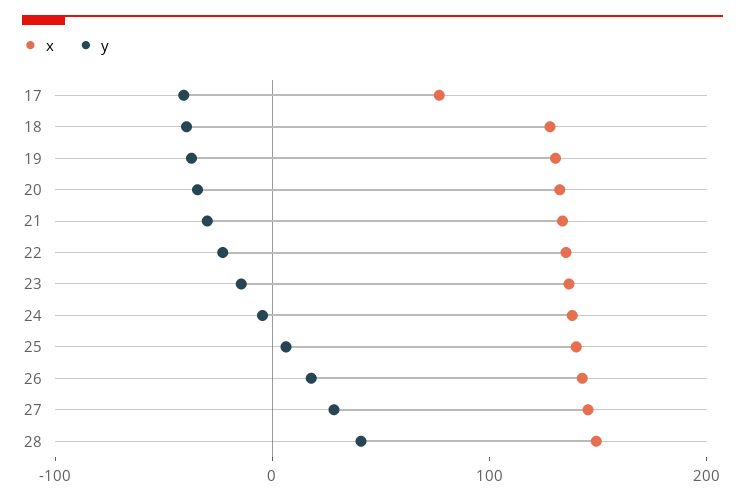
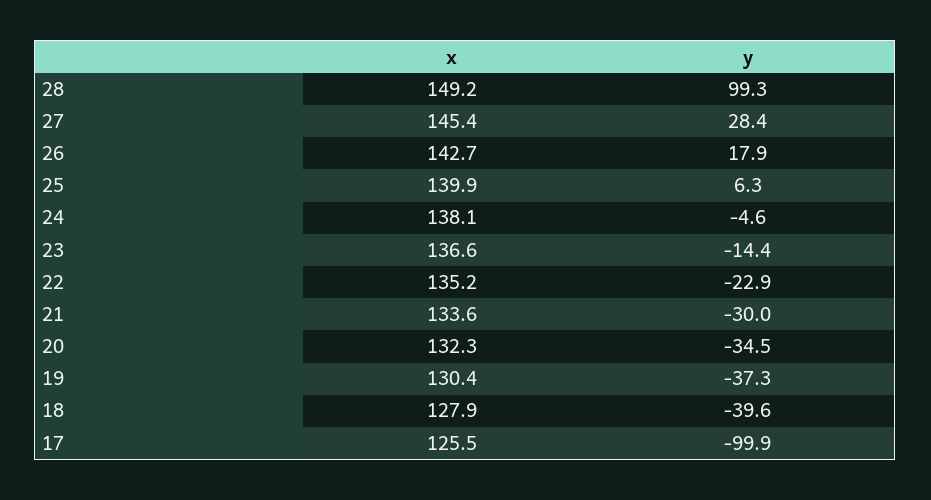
x, 17: 80 -> 125.5
y, 17: -40 -> -99.9
y, 28: 40 -> 99.3

